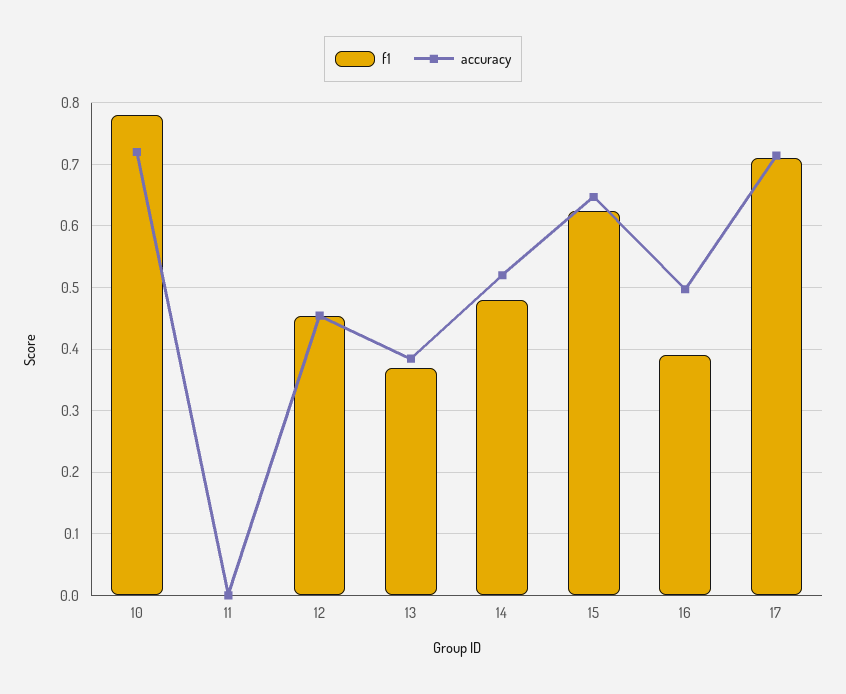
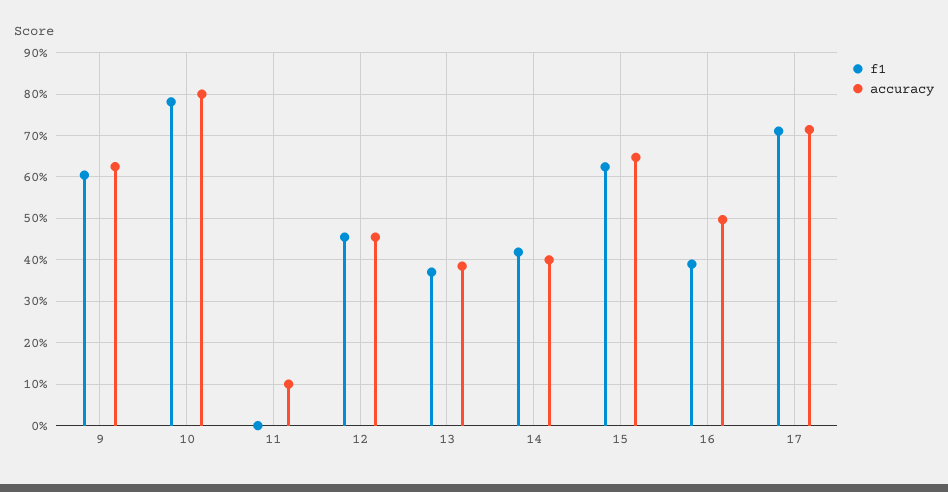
accuracy, 10: 0.72 -> 0.8
accuracy, 11: 0 -> 0.1
f1, 14: 0.48 -> 0.42
accuracy, 14: 0.52 -> 0.4
f1, 9: none -> 0.6
accuracy, 9: none -> 0.62

